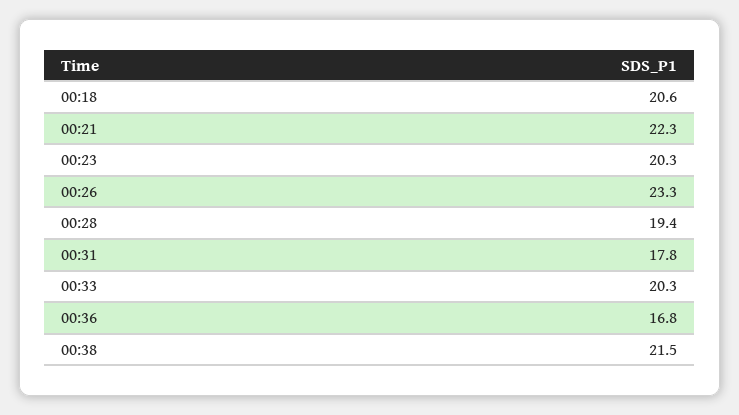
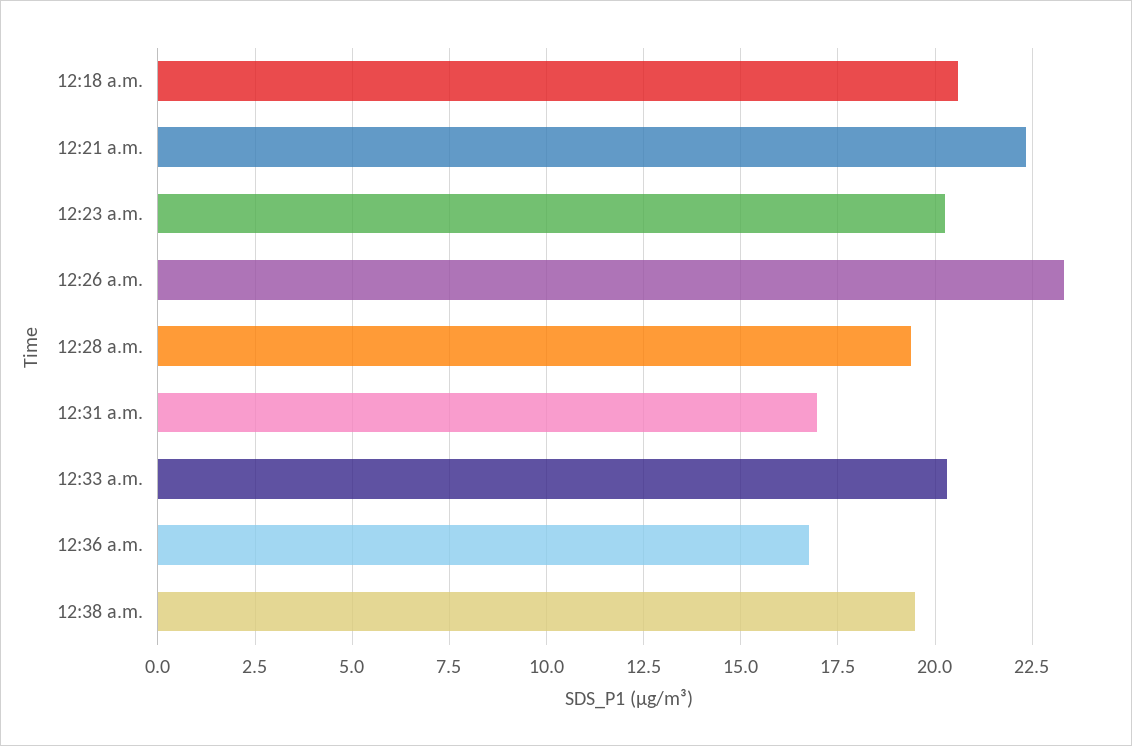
00:31: 17.8 -> 17
00:38: 21.5 -> 19.5

